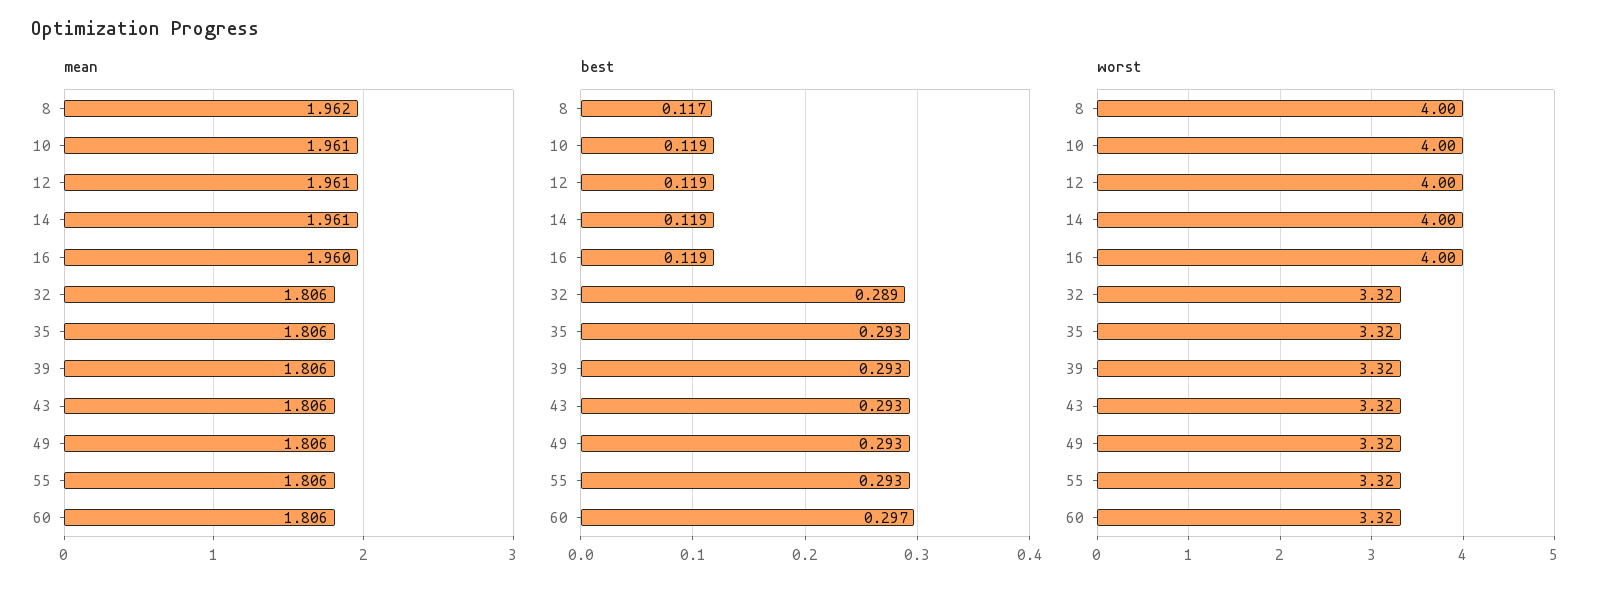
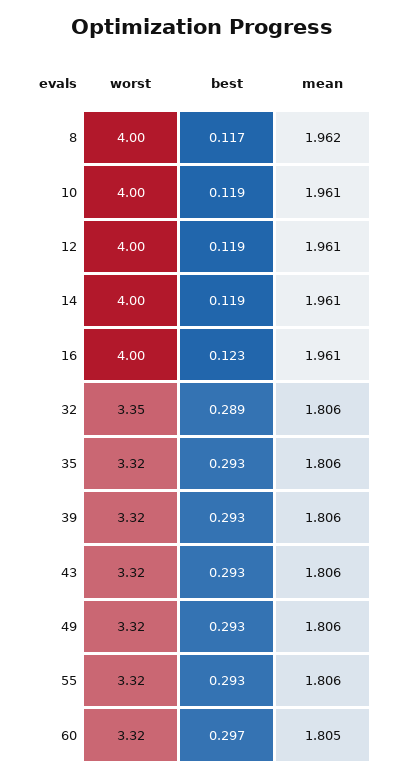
mean, 16: 1.96 -> 1.961
mean, 60: 1.806 -> 1.805
best, 16: 0.119 -> 0.123
worst, 32: 3.32 -> 3.35

